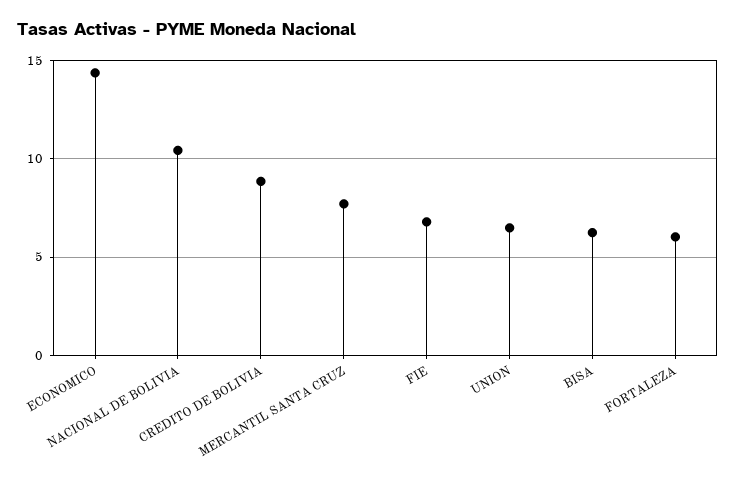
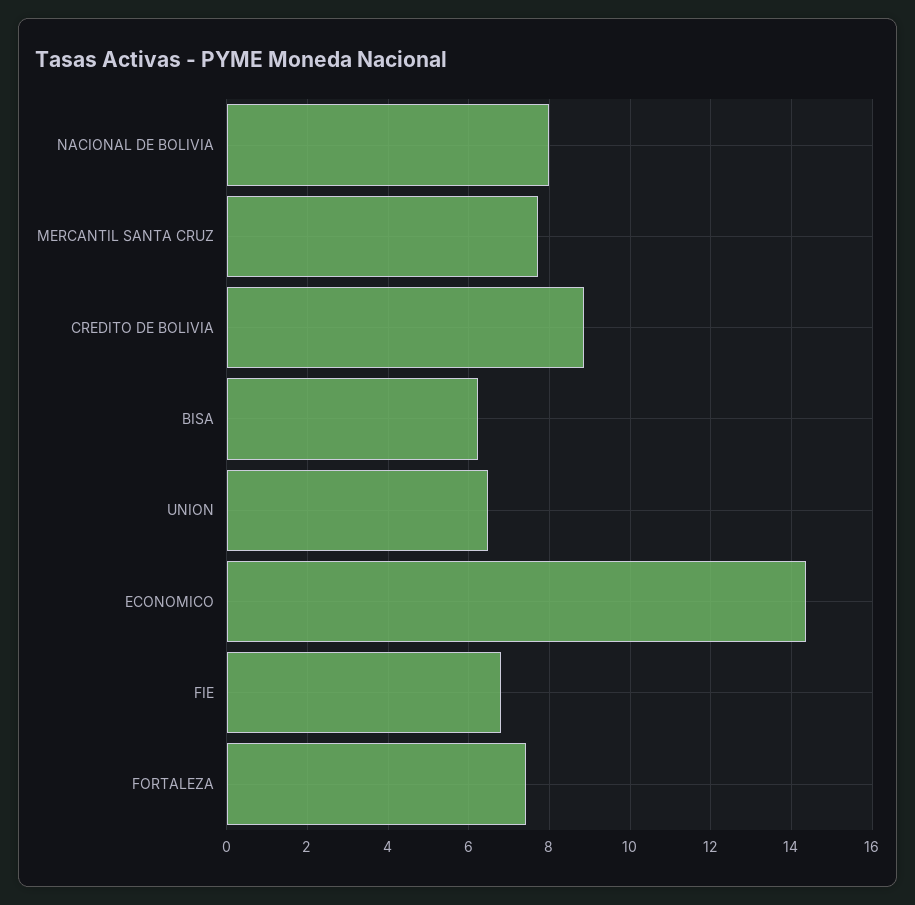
NACIONAL DE BOLIVIA: 10.5 -> 8
FORTALEZA: 6 -> 7.4

